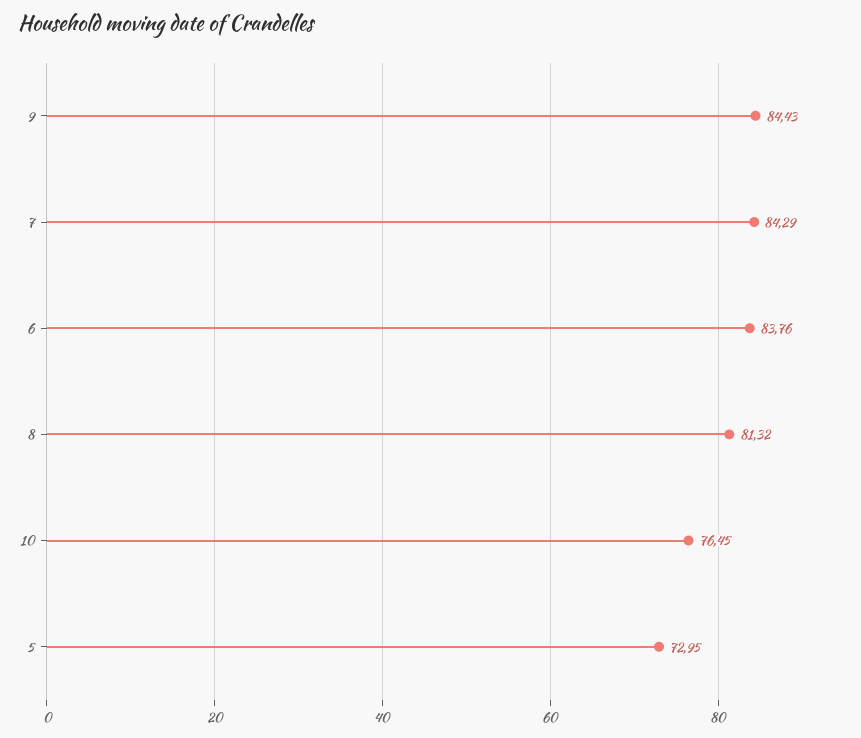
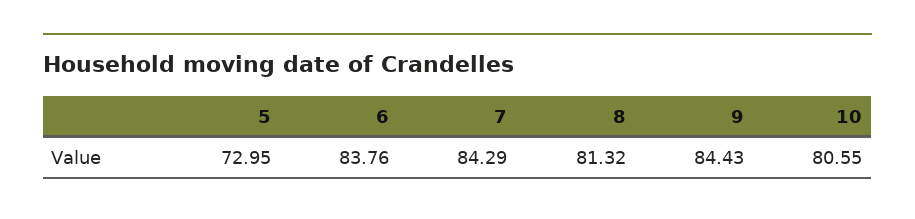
10: 76.45 -> 80.55

